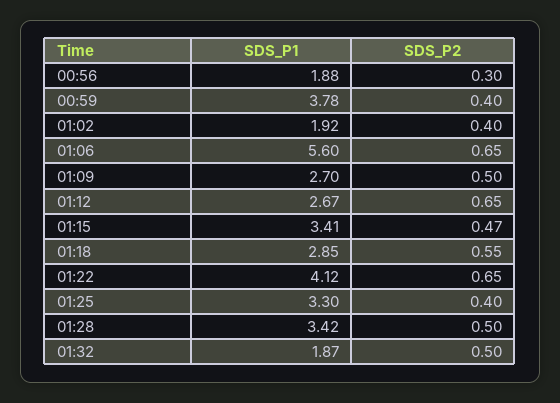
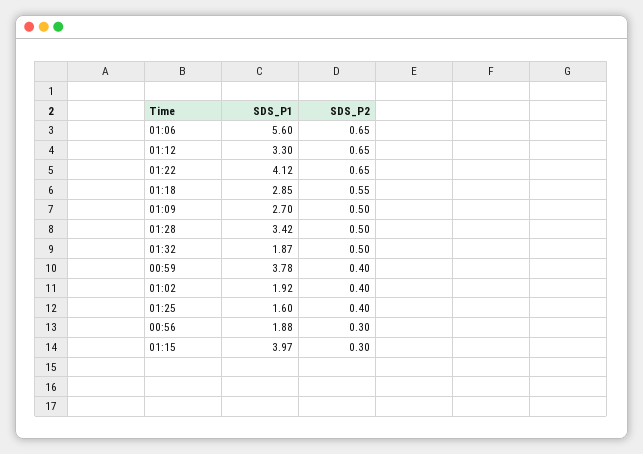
SDS_P1, 01:12: 2.67 -> 3.3
SDS_P1, 01:15: 3.41 -> 3.97
SDS_P2, 01:15: 0.47 -> 0.3
SDS_P1, 01:25: 3.3 -> 1.6

